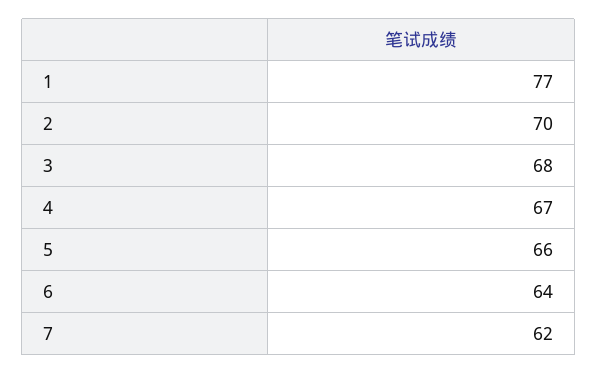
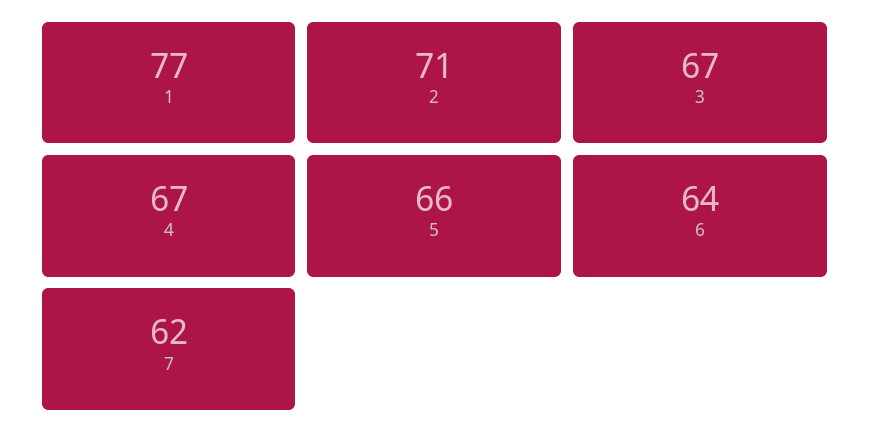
2: 70 -> 71
3: 68 -> 67

